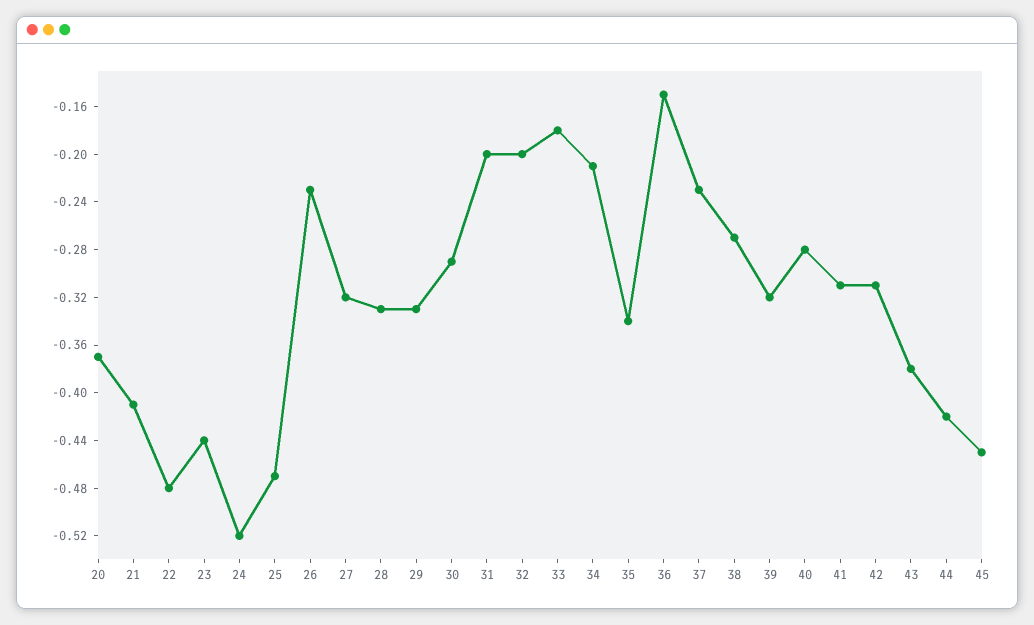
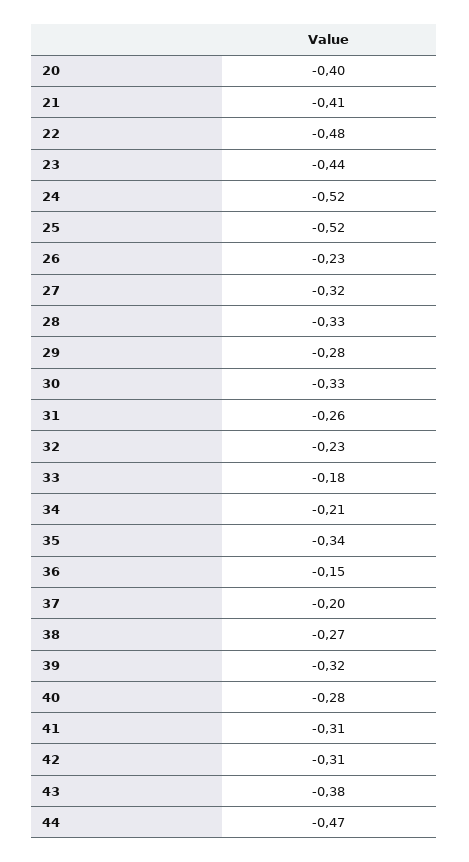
20: -0.37 -> -0.4
25: -0.47 -> -0.52
29: -0.33 -> -0.28
30: -0.29 -> -0.33
31: -0.2 -> -0.26
32: -0.2 -> -0.23
37: -0.23 -> -0.2
44: -0.42 -> -0.47
45: -0.45 -> none

